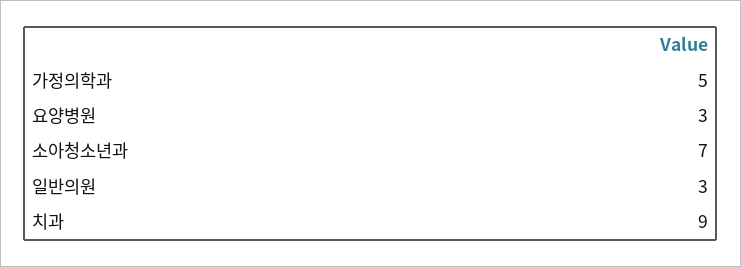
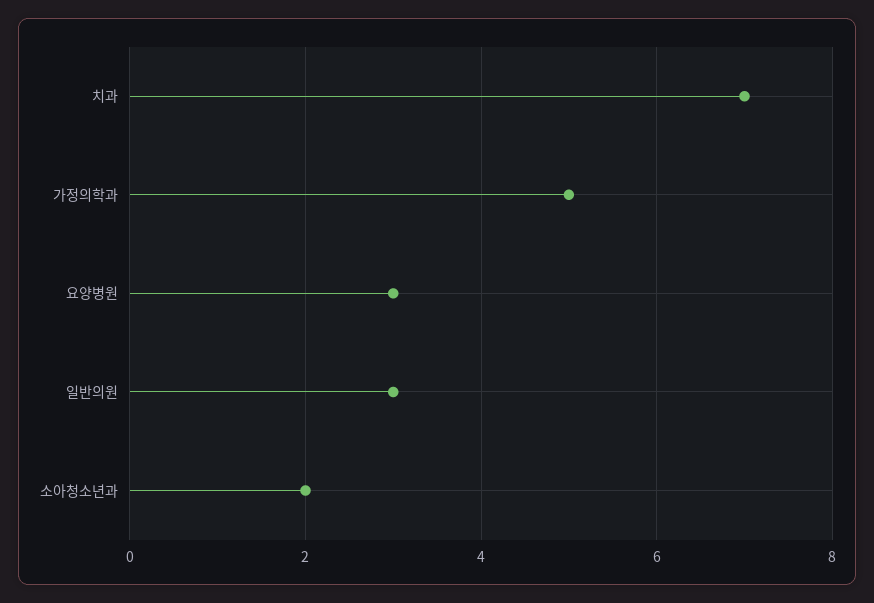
소아청소년과: 7 -> 2
치과: 9 -> 7

